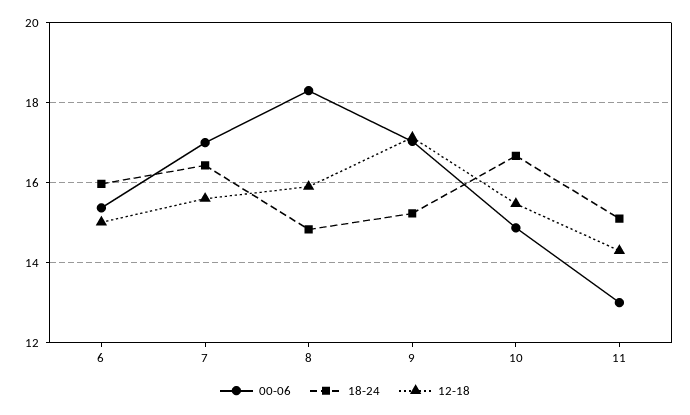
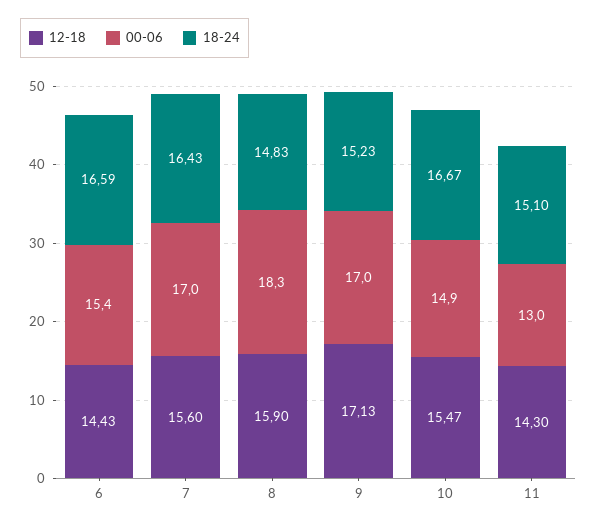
18-24, 6: 16 -> 16.59
12-18, 6: 15 -> 14.43

